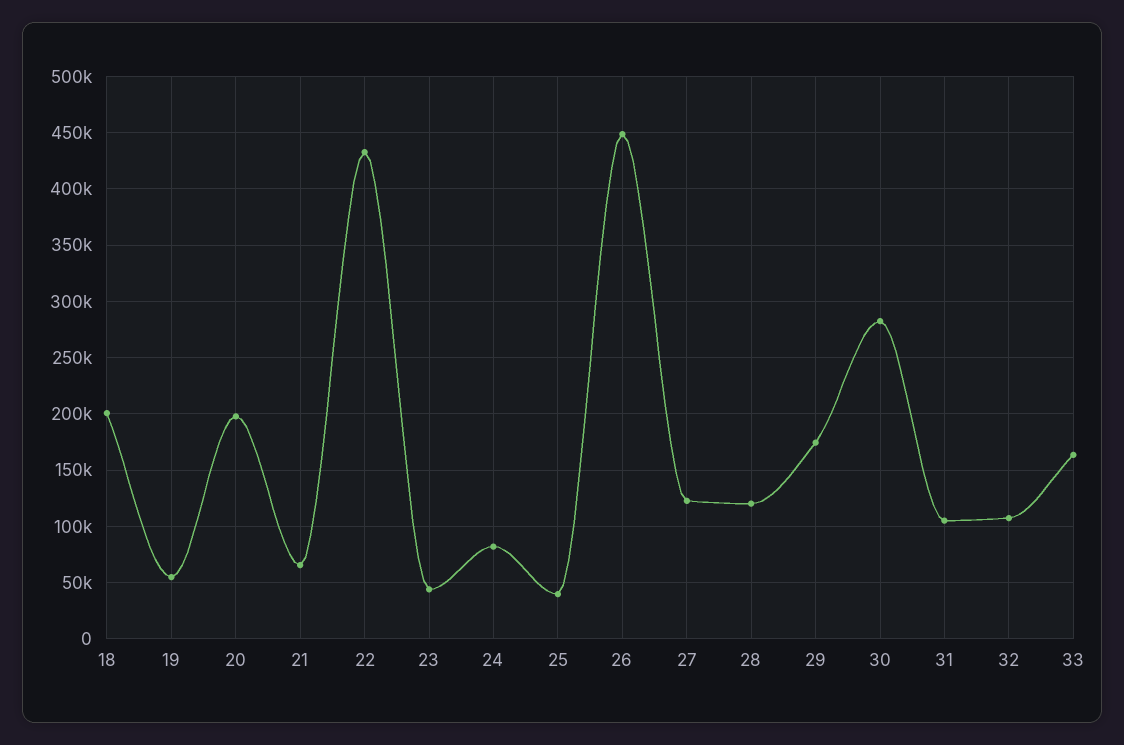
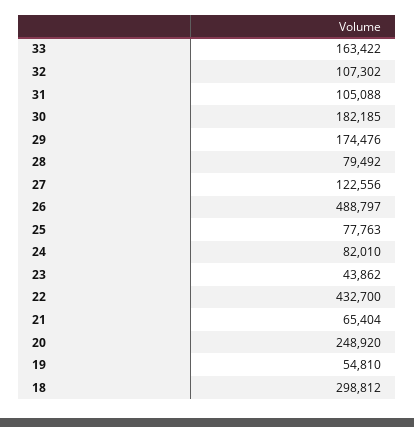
18: 200000 -> 298812
20: 200000 -> 248920
25: 40000 -> 77763
26: 450000 -> 488797
28: 120000 -> 79492
30: 280000 -> 182185

